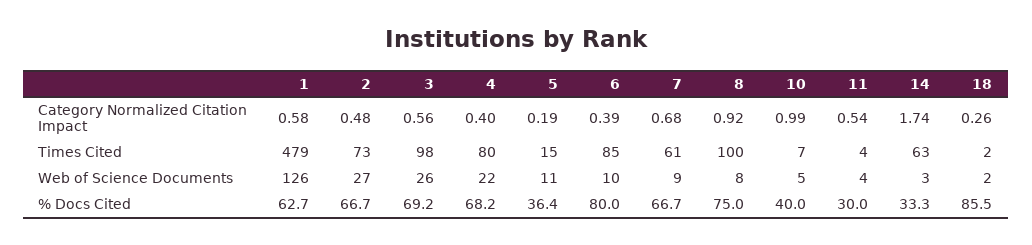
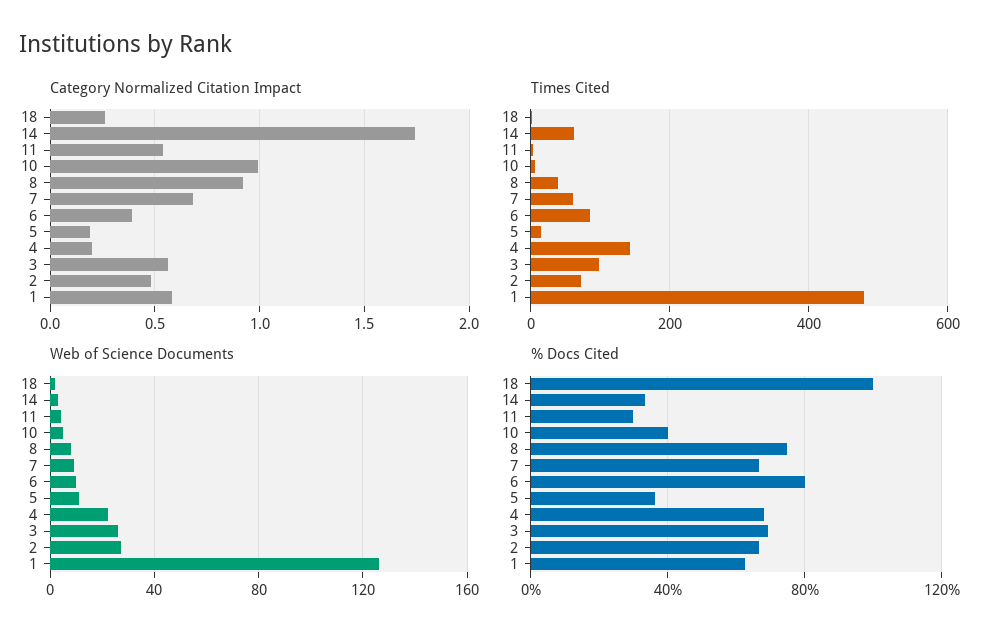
Category Normalized Citation Impact, 4: 0.4 -> 0.2
Times Cited, 4: 80 -> 140
Times Cited, 8: 100 -> 40
% Docs Cited, 18: 85.5 -> 100

